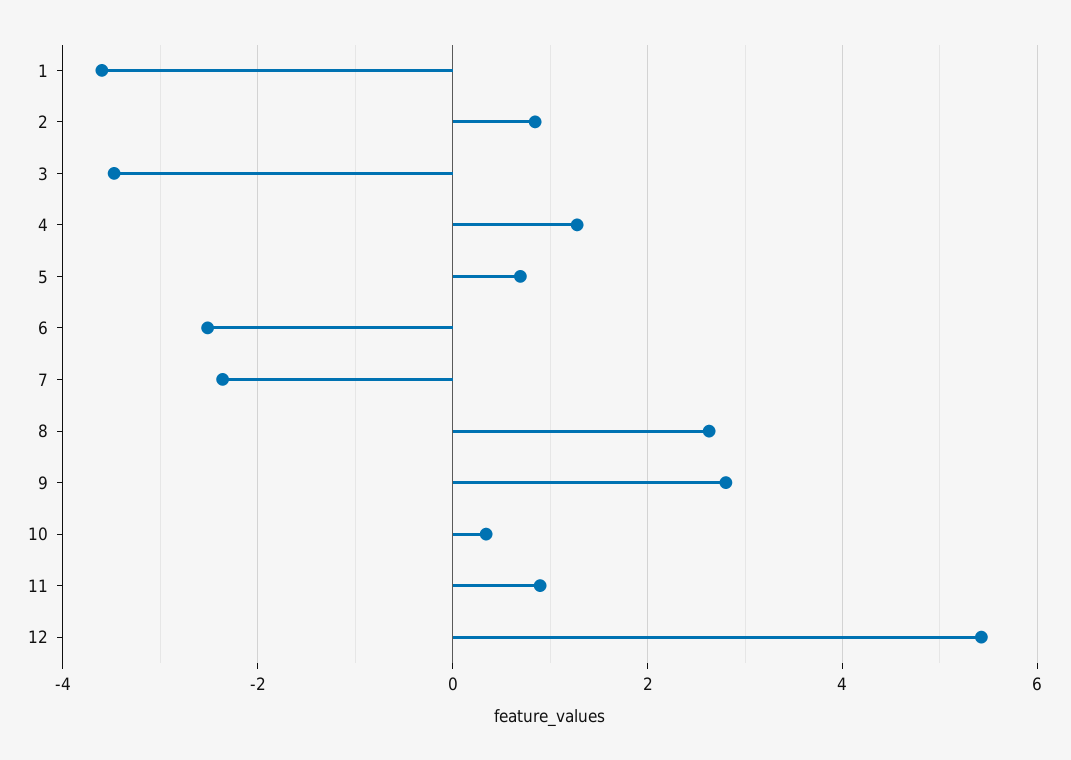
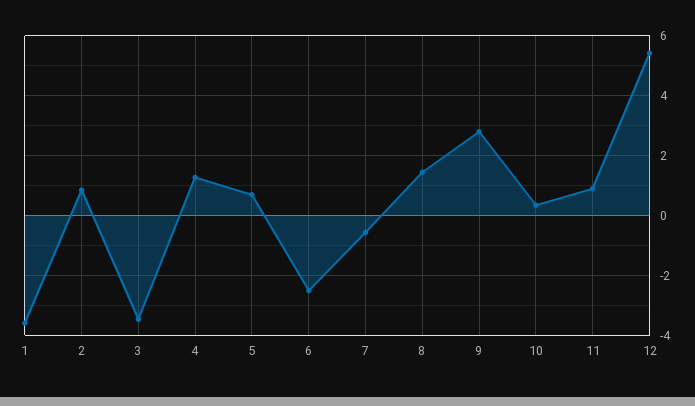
7: -2.4 -> -0.5
8: 2.6 -> 1.5

